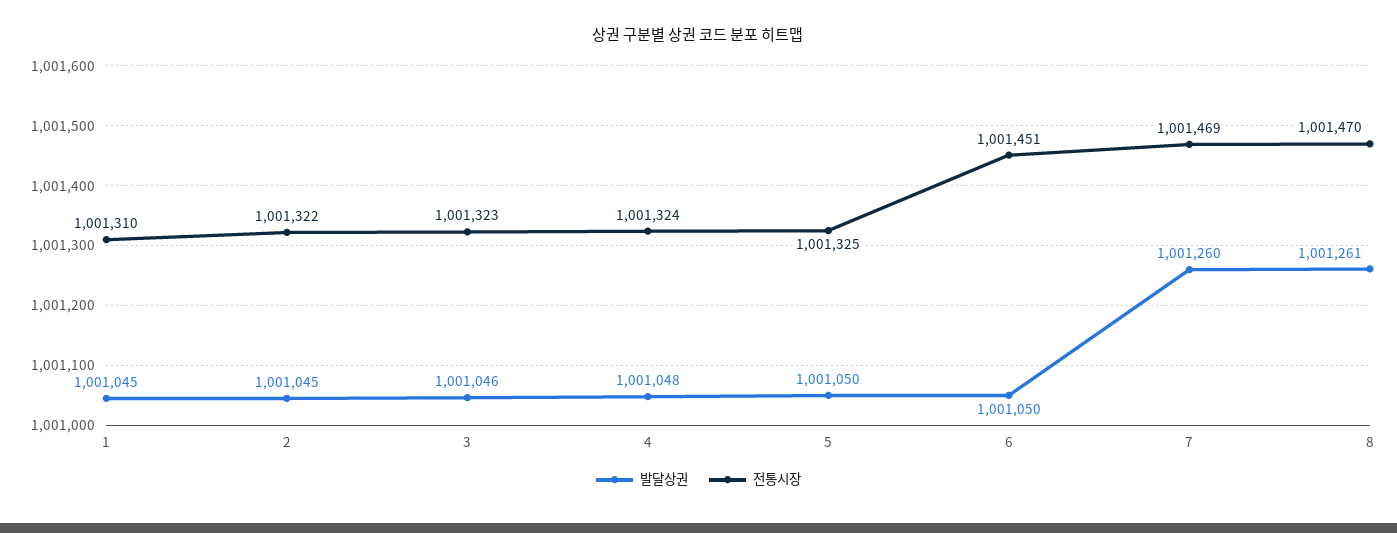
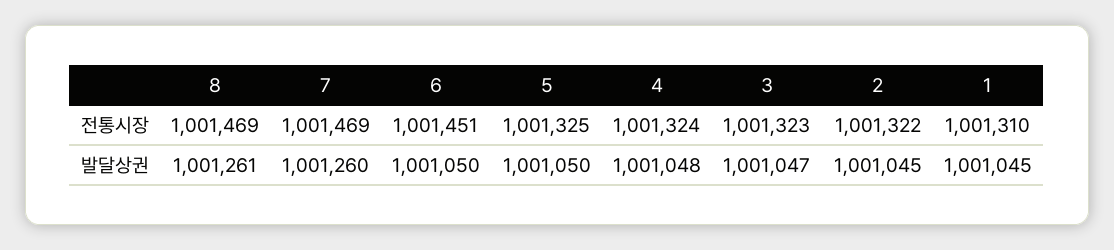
발달상권, 3: 1001046 -> 1001047
전통시장, 8: 1001470 -> 1001469

